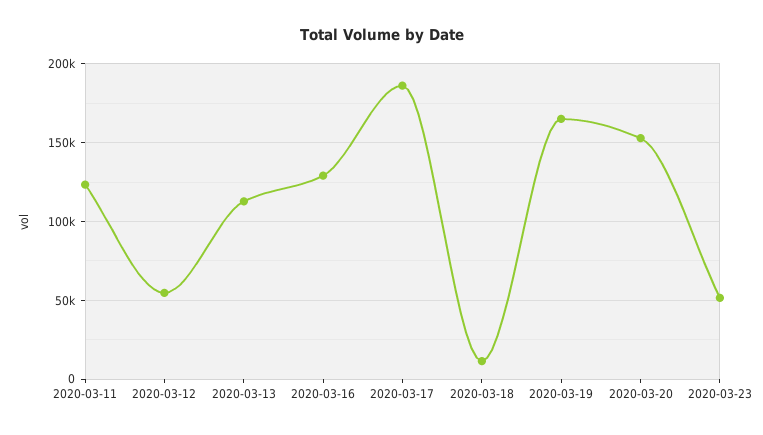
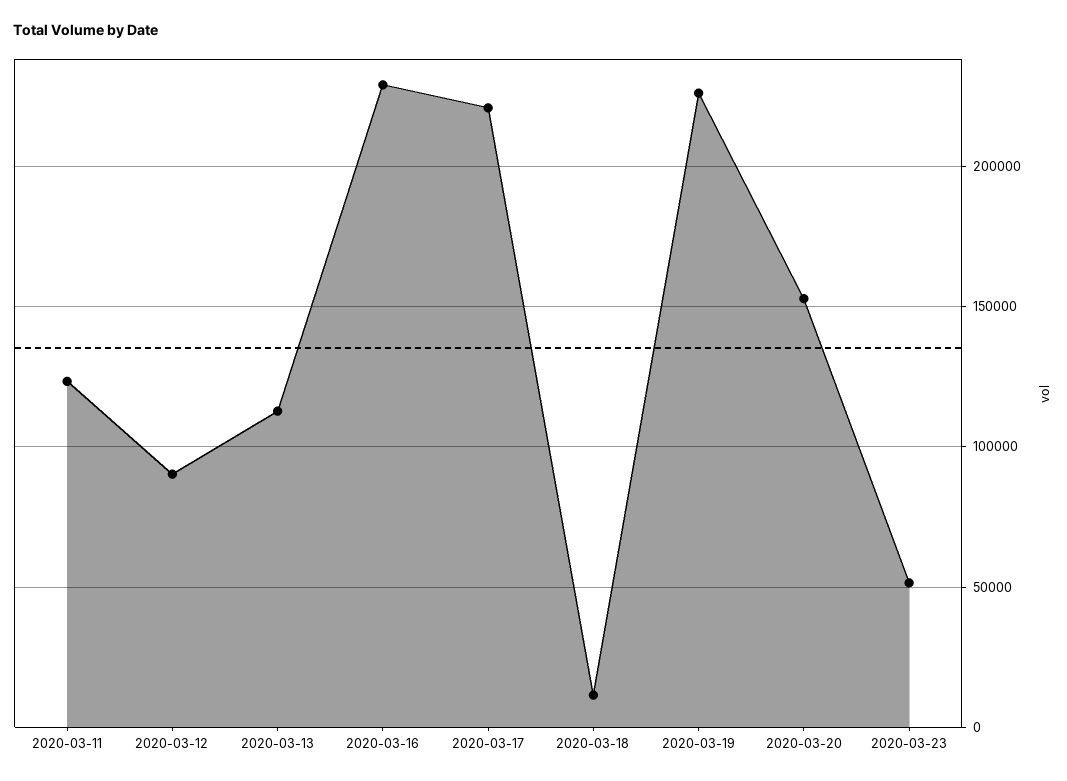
2020-03-12: 55000 -> 90000
2020-03-16: 130000 -> 230000
2020-03-17: 185000 -> 220000
2020-03-19: 165000 -> 225000

